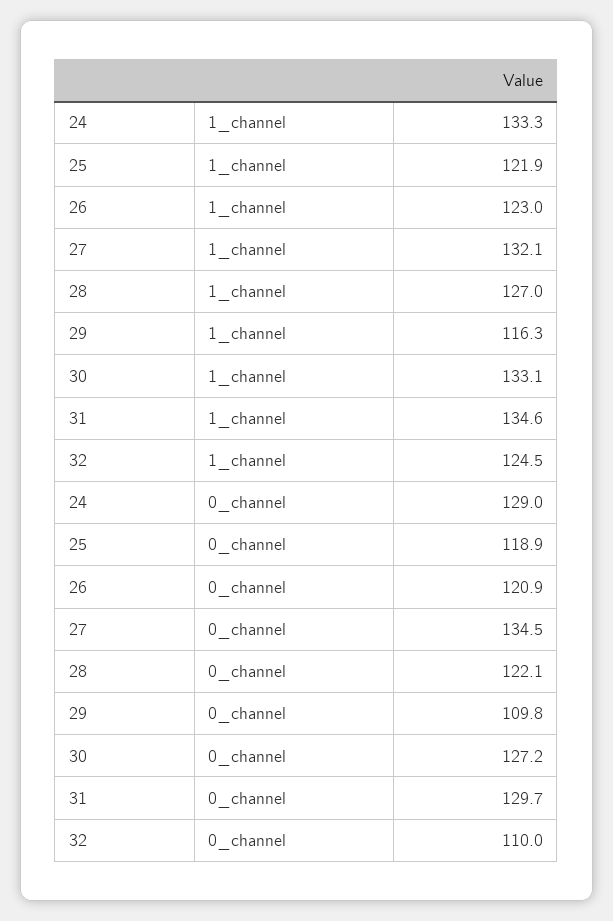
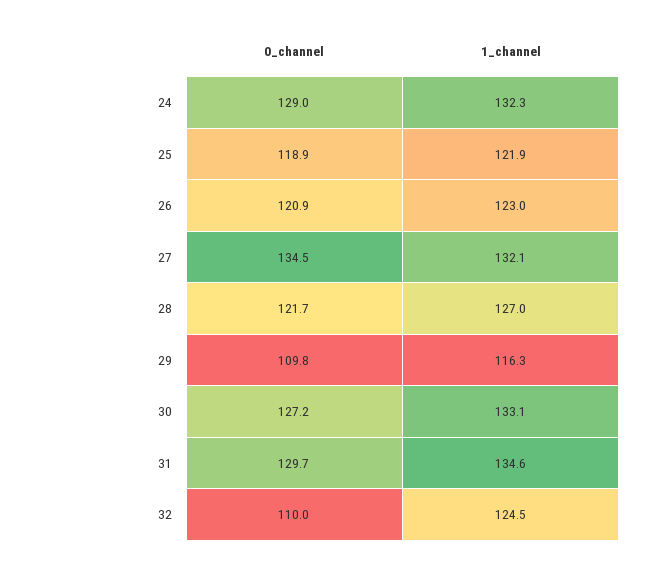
24, 1_channel: 133.3 -> 132.3
28, 0_channel: 122.1 -> 121.7

